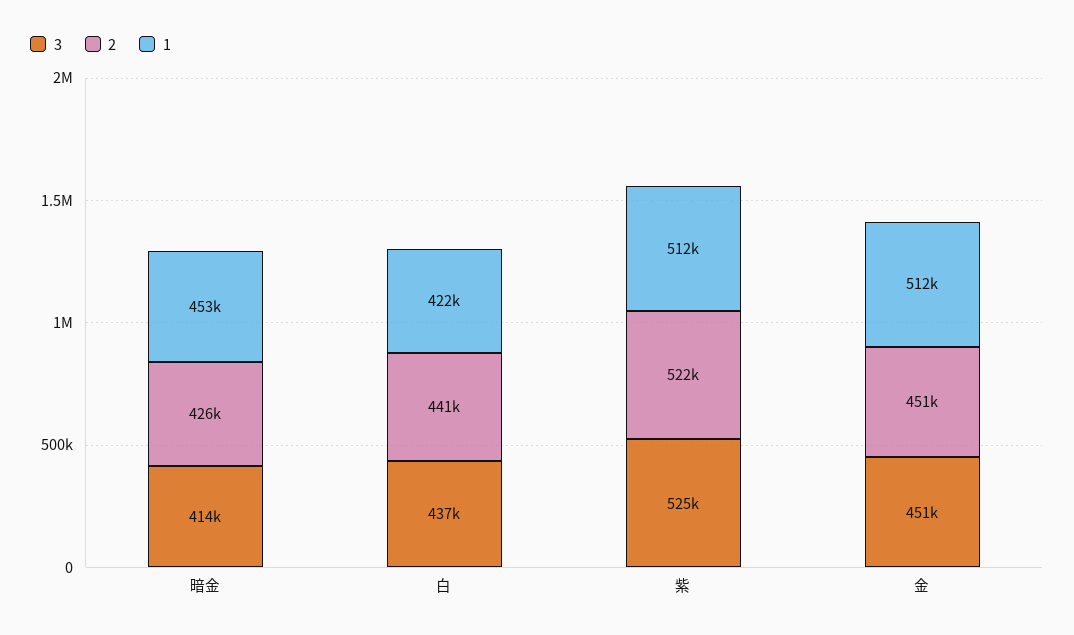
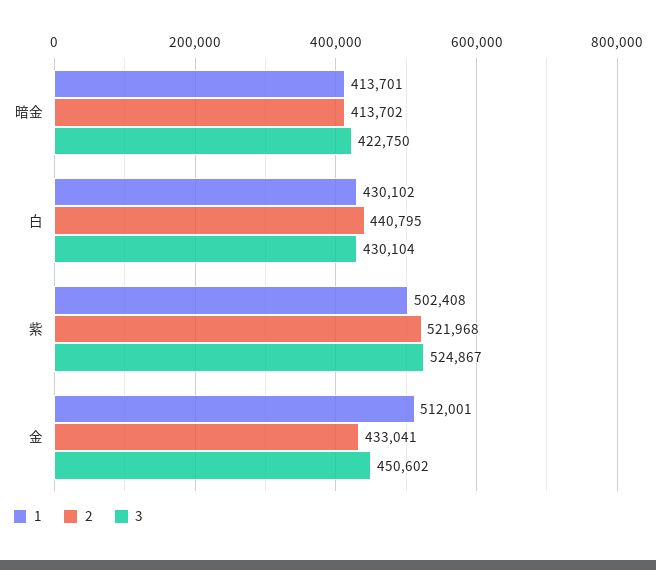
3, 暗金: 414000 -> 422750
2, 暗金: 426000 -> 413702
1, 暗金: 453000 -> 413701
3, 白: 437000 -> 430104
1, 白: 422000 -> 430102
1, 紫: 512000 -> 502408
2, 金: 451000 -> 433041

